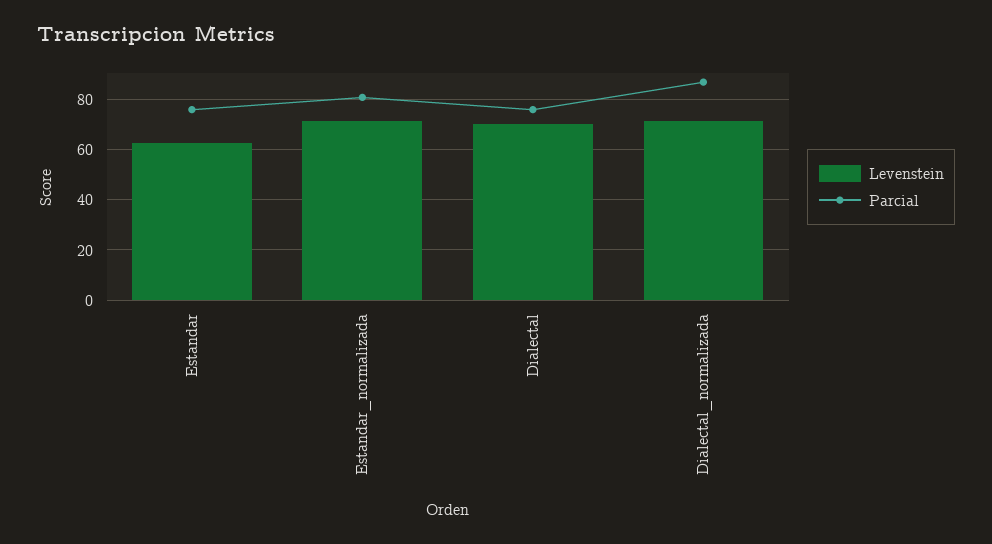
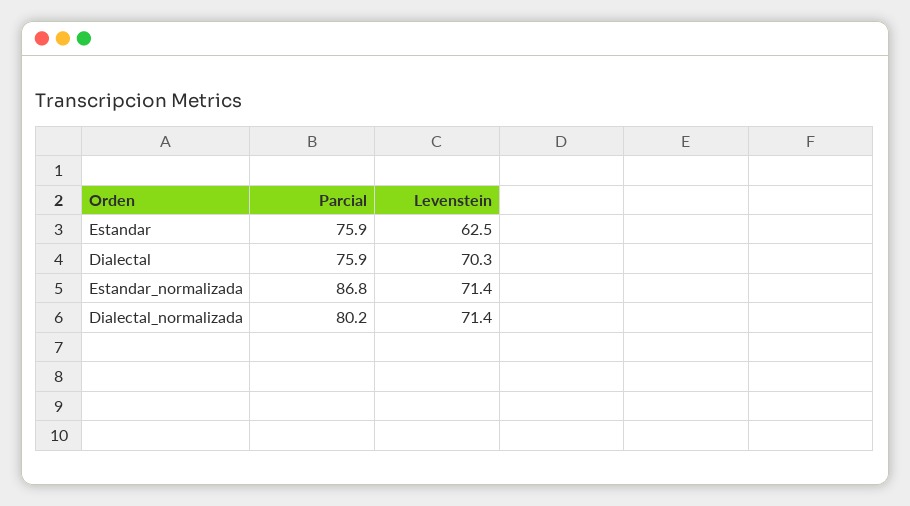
Parcial, Estandar_normalizada: 80 -> 86.8
Parcial, Dialectal_normalizada: 87.5 -> 80.2

